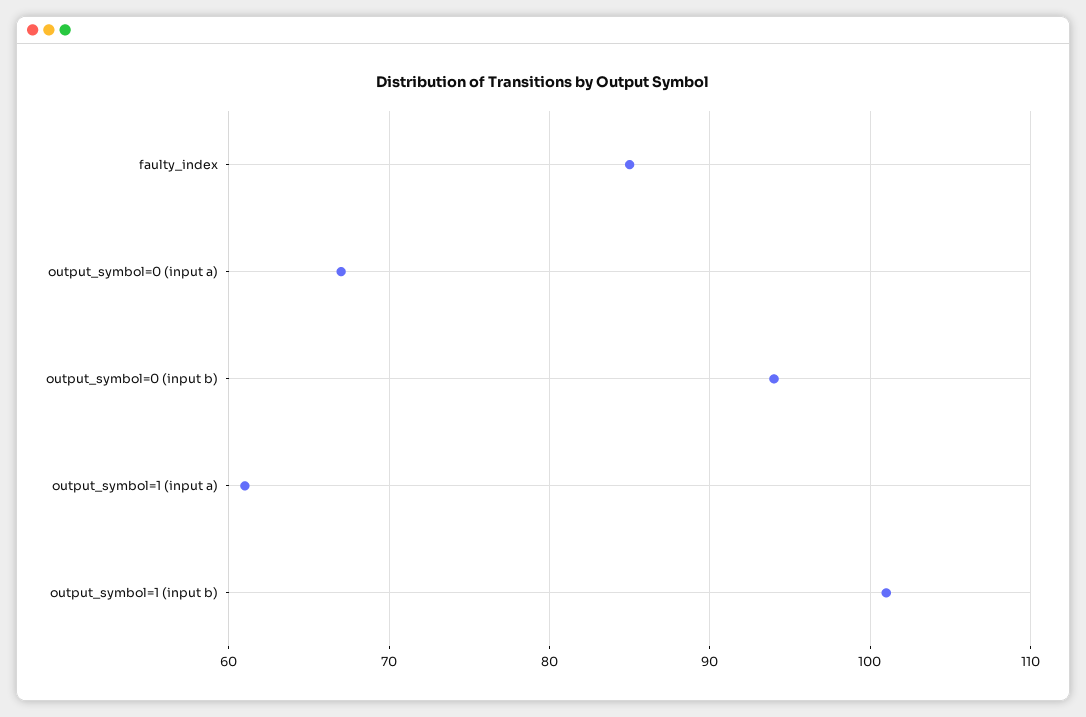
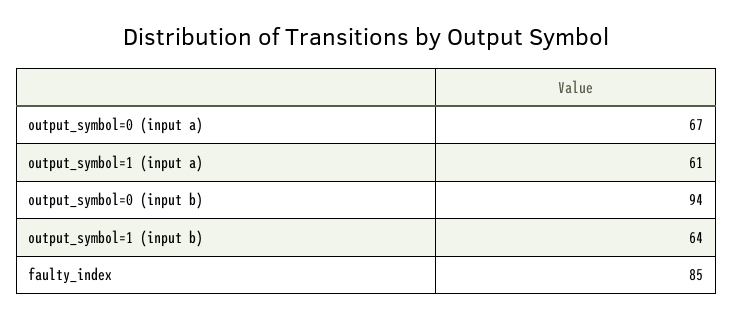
output_symbol=1 (input b): 101 -> 64

